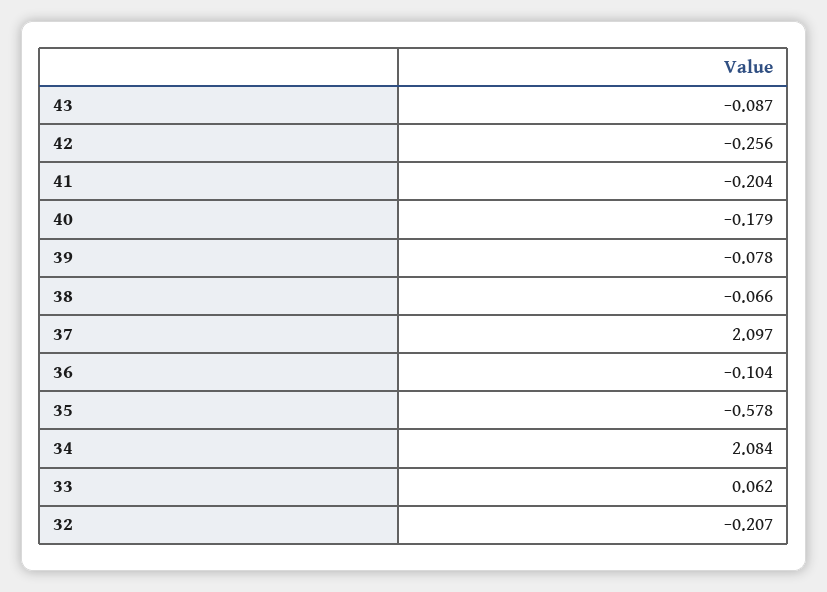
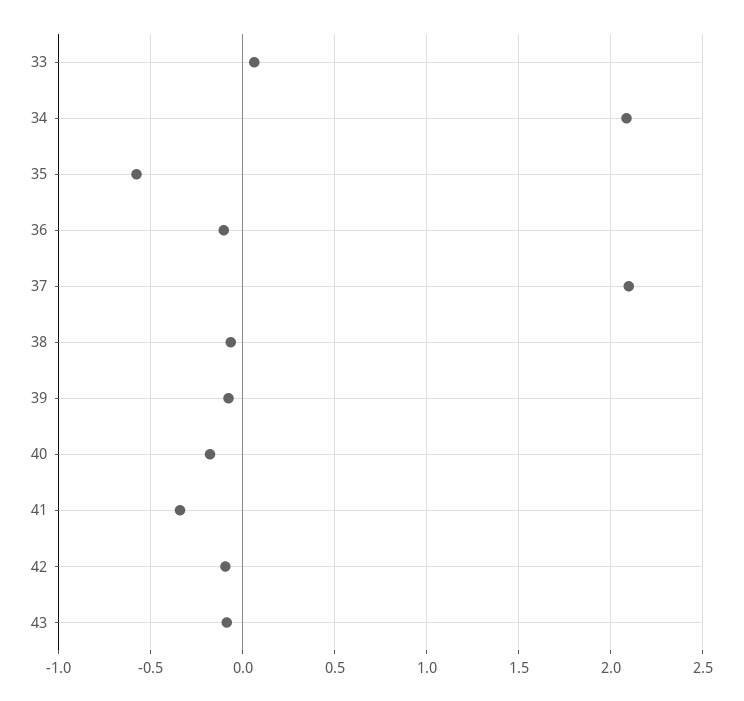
42: -0.256 -> -0.1
41: -0.204 -> -0.35
32: -0.207 -> none

